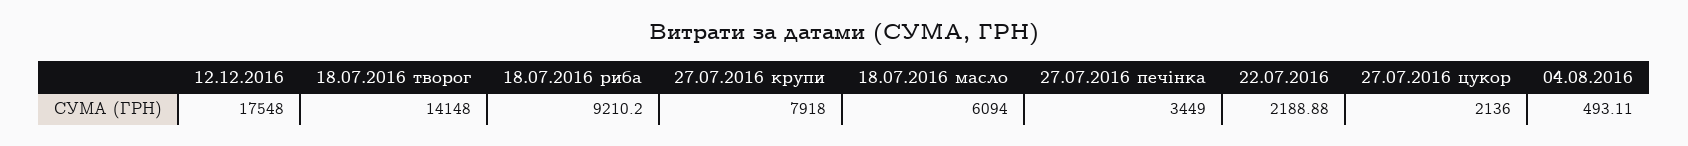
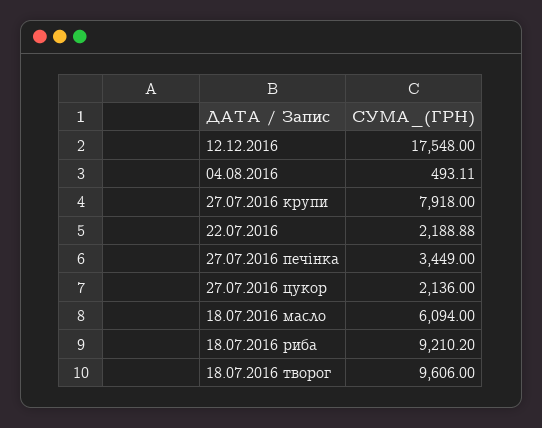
18.07.2016 творог: 14148 -> 9606

